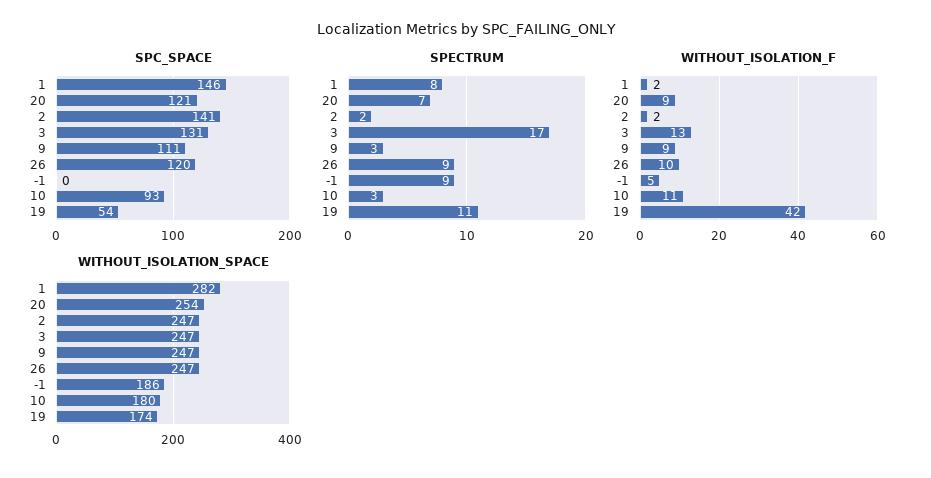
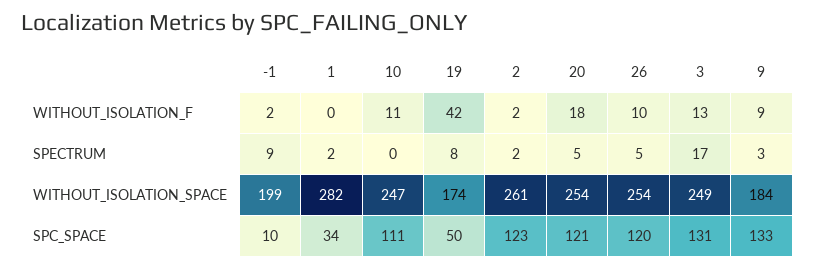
SPC_SPACE, 1: 146 -> 34
SPC_SPACE, 2: 141 -> 123
SPC_SPACE, 9: 111 -> 133
SPC_SPACE, -1: 0 -> 10
SPC_SPACE, 10: 93 -> 111
SPC_SPACE, 19: 54 -> 50
SPECTRUM, 1: 8 -> 2
SPECTRUM, 20: 7 -> 5
SPECTRUM, 26: 9 -> 5
SPECTRUM, 10: 3 -> 0
SPECTRUM, 19: 11 -> 8
WITHOUT_ISOLATION_F, 1: 2 -> 0
WITHOUT_ISOLATION_F, 20: 9 -> 18
WITHOUT_ISOLATION_F, -1: 5 -> 2
WITHOUT_ISOLATION_SPACE, 2: 247 -> 261
WITHOUT_ISOLATION_SPACE, 3: 247 -> 249
WITHOUT_ISOLATION_SPACE, 9: 247 -> 184
WITHOUT_ISOLATION_SPACE, 26: 247 -> 254
WITHOUT_ISOLATION_SPACE, -1: 186 -> 199
WITHOUT_ISOLATION_SPACE, 10: 180 -> 247

